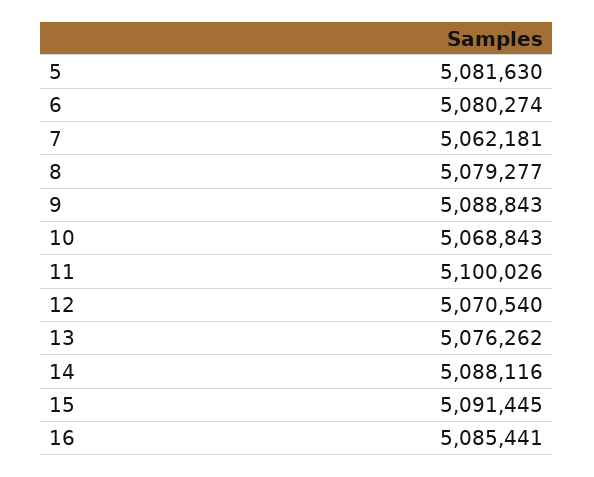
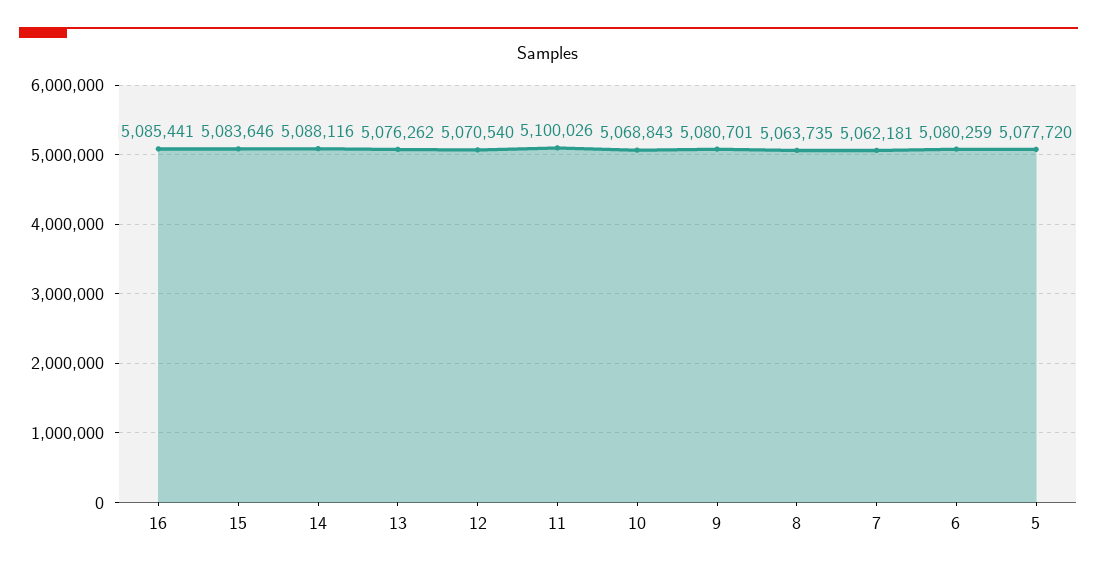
5: 5081630 -> 5077720
6: 5080274 -> 5080259
8: 5079277 -> 5063735
9: 5088843 -> 5080701
15: 5091445 -> 5083646

